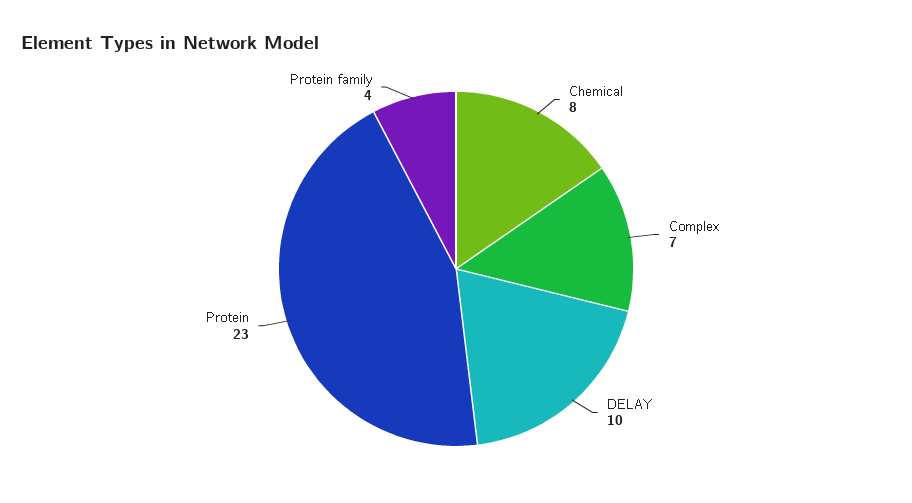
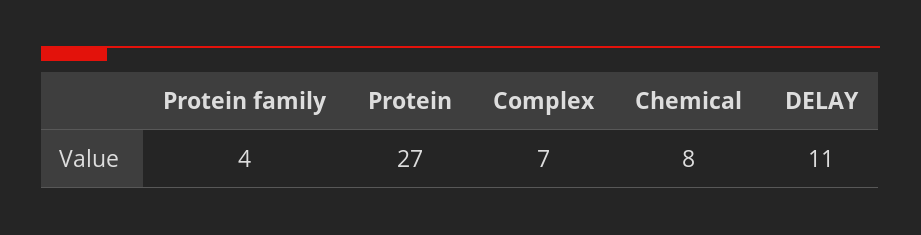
DELAY: 10 -> 11
Protein: 23 -> 27

